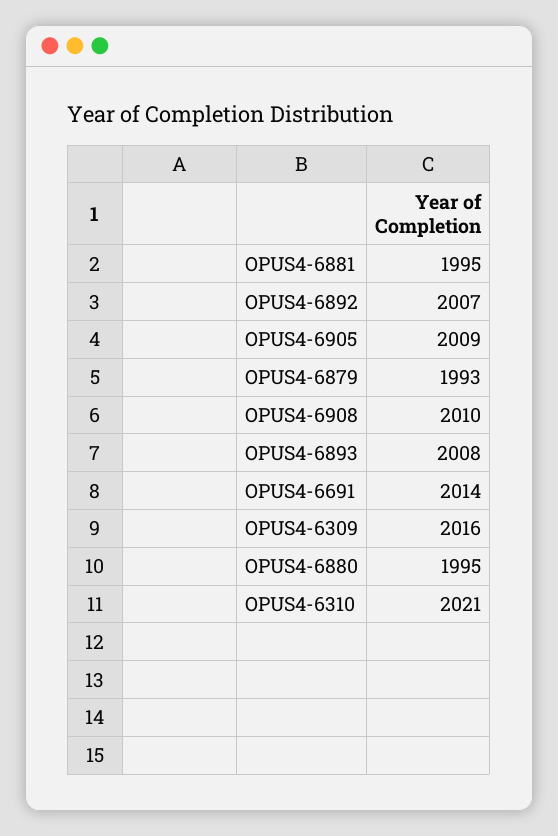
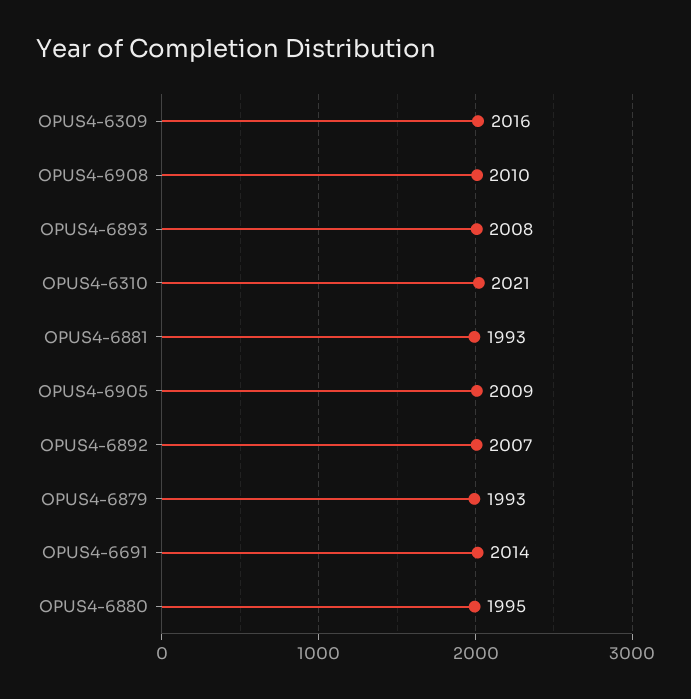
OPUS4-6881: 1995 -> 1993

